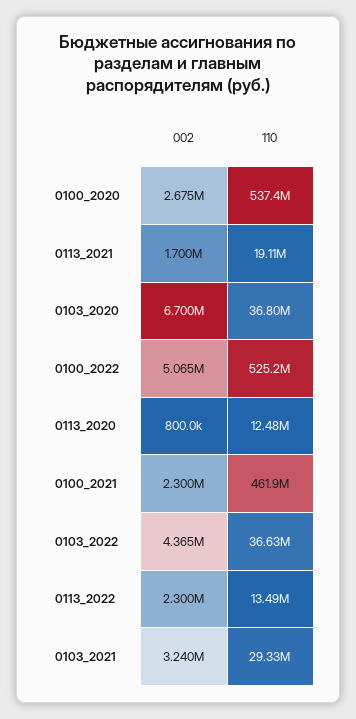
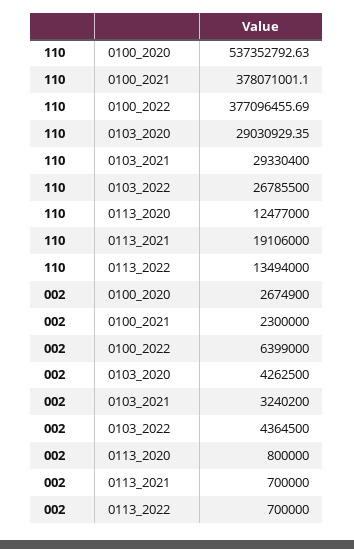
002, 0113_2021: 1700000 -> 700000
002, 0103_2020: 6700000 -> 4262500
110, 0103_2020: 36800000 -> 29030929.35
002, 0100_2022: 5065000 -> 6399000
110, 0100_2022: 525200000 -> 377096455.69
110, 0100_2021: 461900000 -> 378071001.1
110, 0103_2022: 36630000 -> 26785500
002, 0113_2022: 2300000 -> 700000

